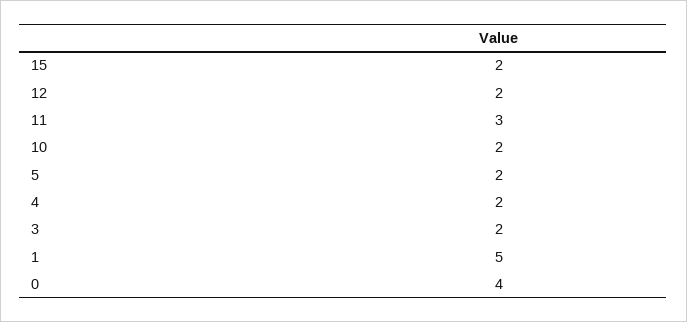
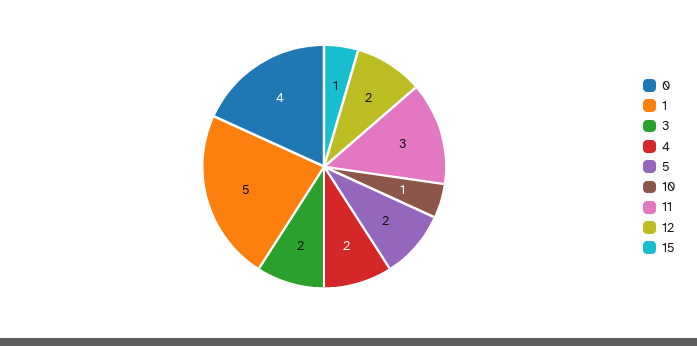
15: 2 -> 1
10: 2 -> 1

